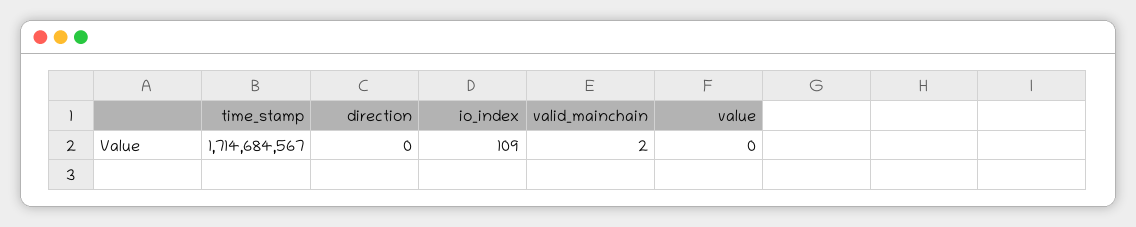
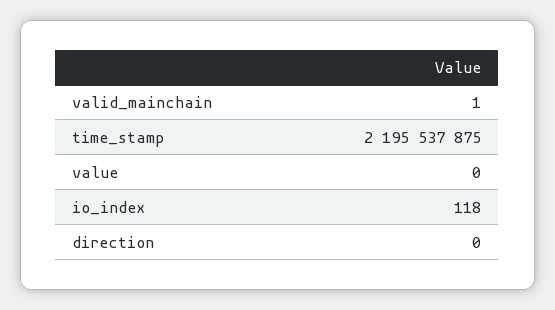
time_stamp: 1714684567 -> 2195537875
io_index: 109 -> 118
valid_mainchain: 2 -> 1

